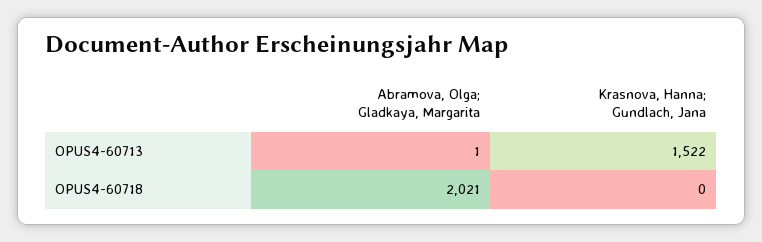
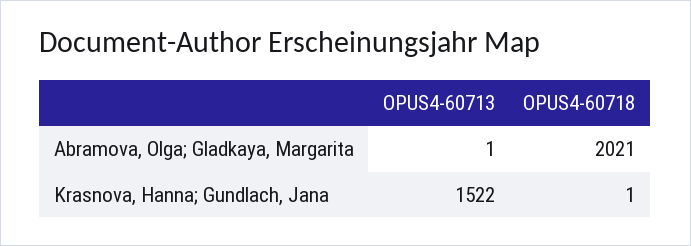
Krasnova, Hanna; Gundlach, Jana, OPUS4-60718: 0 -> 1

